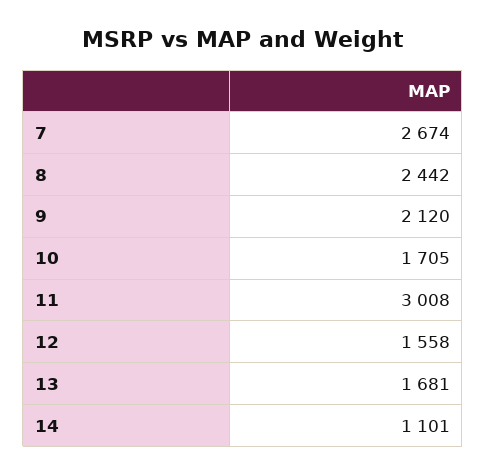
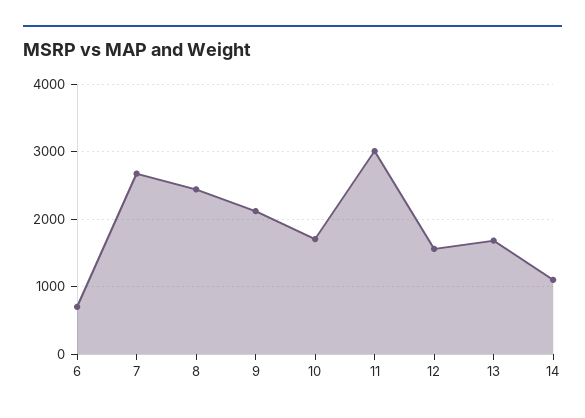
6: none -> 700

